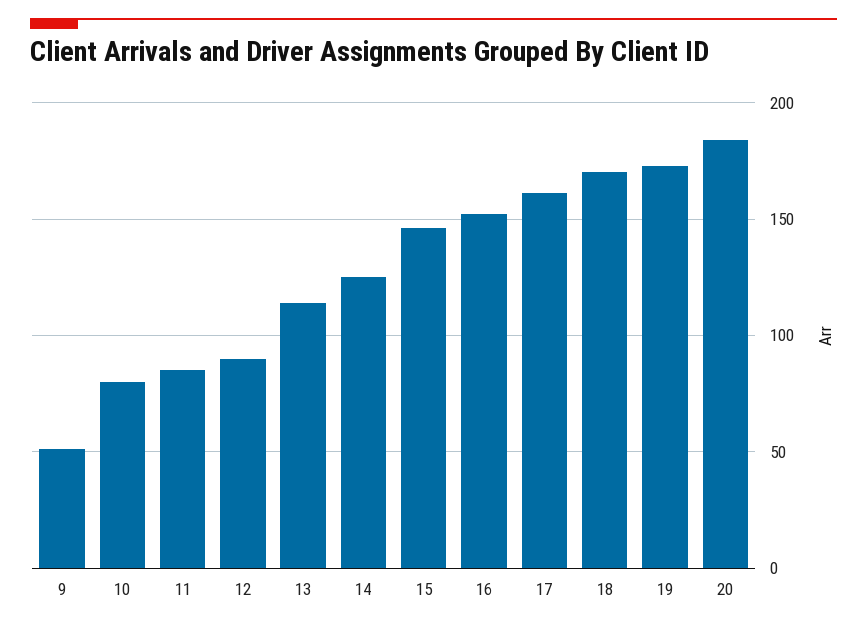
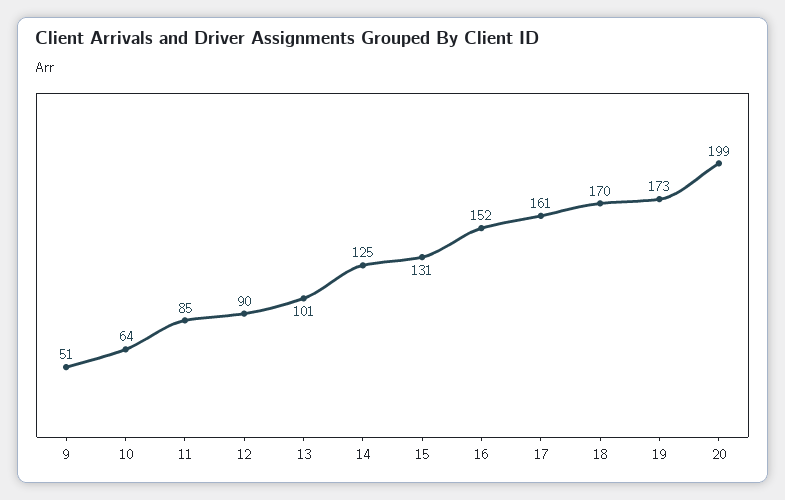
10: 80 -> 64
13: 115 -> 101
15: 145 -> 131
20: 185 -> 199

